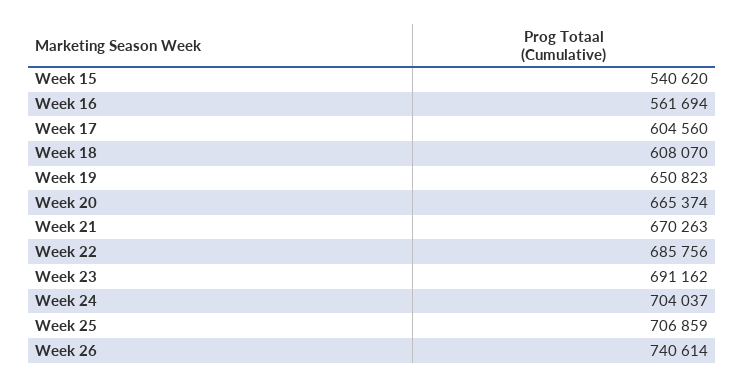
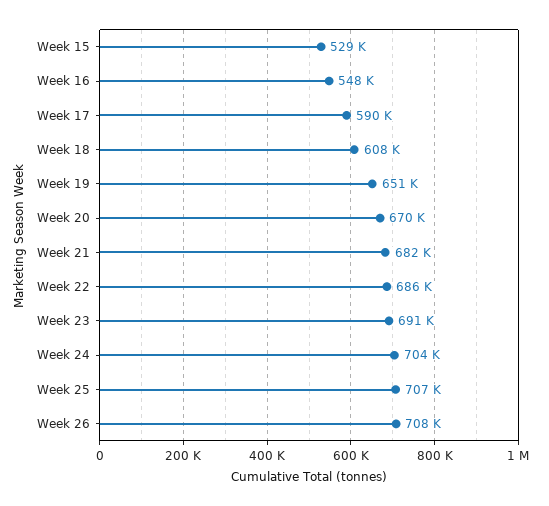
Week 15: 540620 -> 529000
Week 16: 561694 -> 548000
Week 17: 604560 -> 590000
Week 20: 665374 -> 670000
Week 21: 670263 -> 682000
Week 26: 740614 -> 708000

